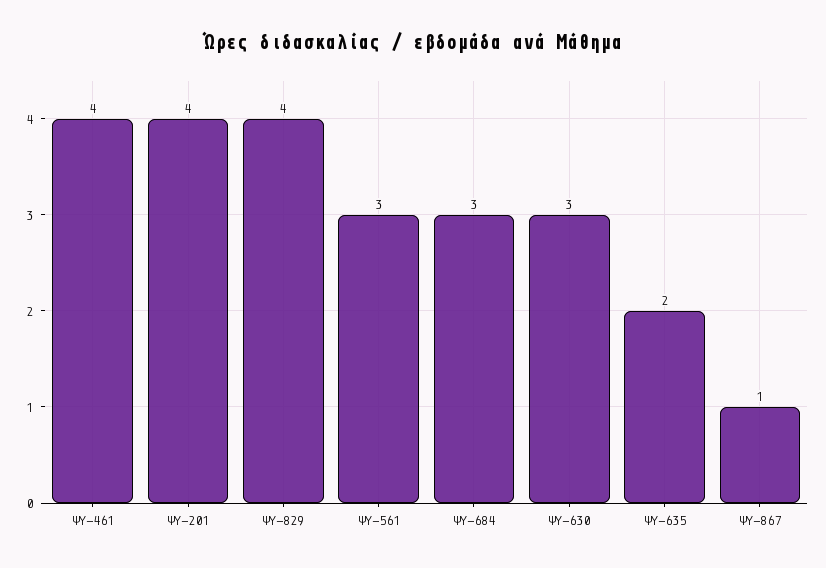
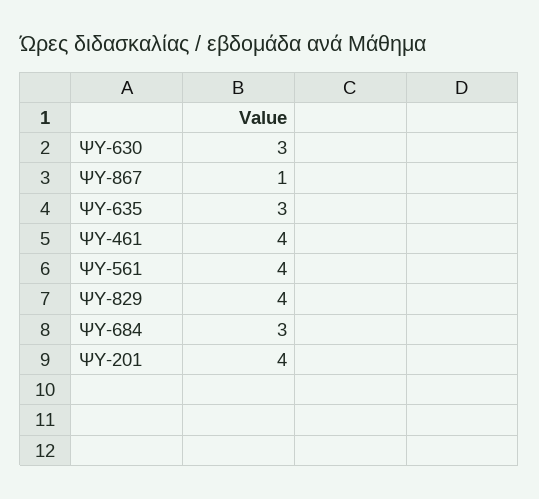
ΨΥ-561: 3 -> 4
ΨΥ-635: 2 -> 3

